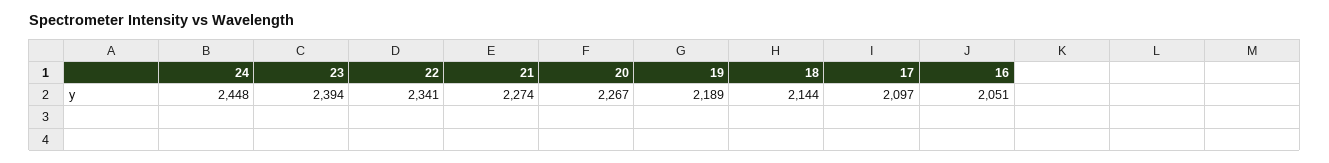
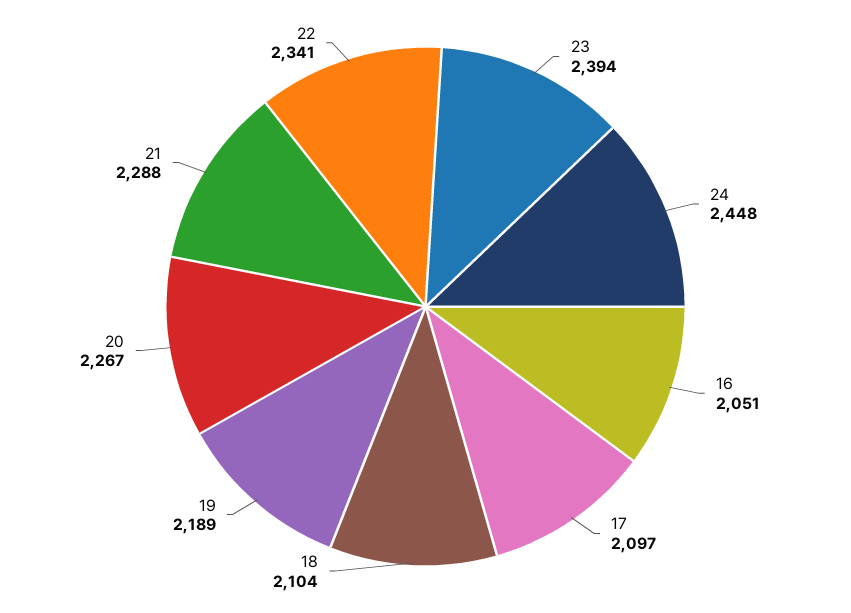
21: 2274 -> 2288
18: 2144 -> 2104

